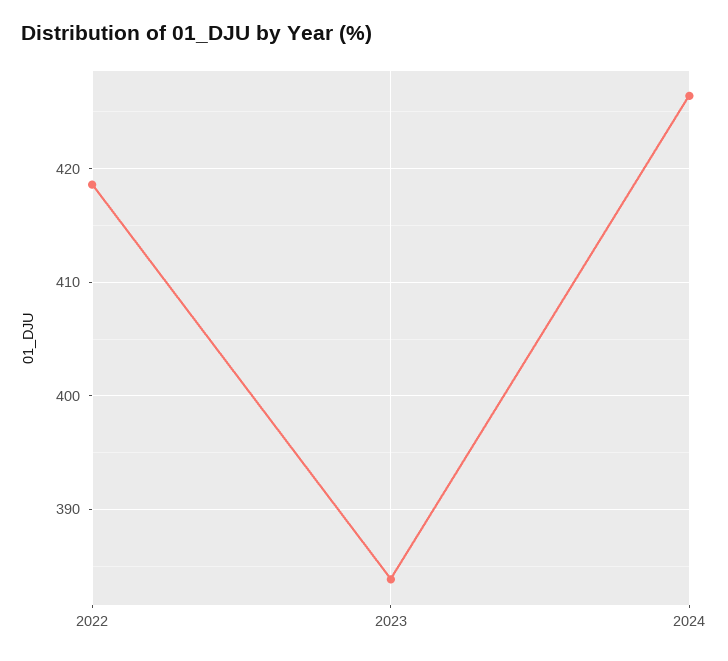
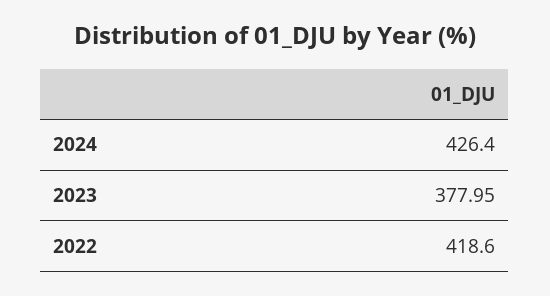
2023: 384 -> 377.95

